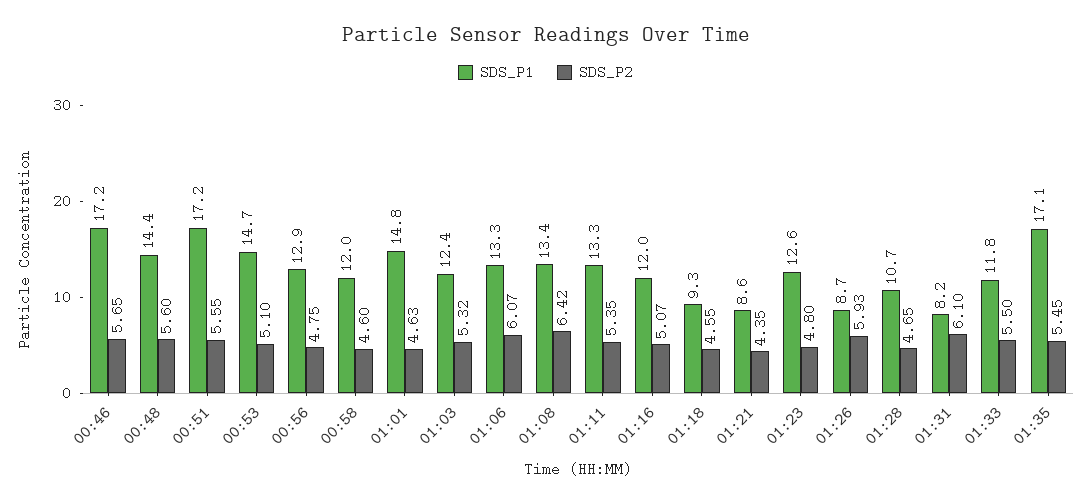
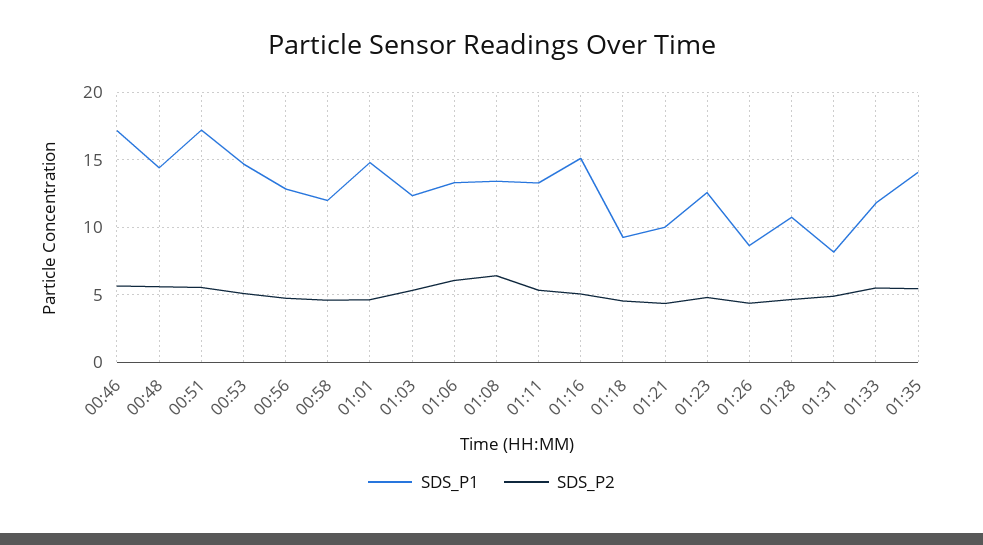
SDS_P1, 01:16: 12 -> 15
SDS_P1, 01:21: 8.6 -> 10
SDS_P2, 01:26: 5.93 -> 4.5
SDS_P2, 01:31: 6.1 -> 5
SDS_P1, 01:35: 17.1 -> 14

